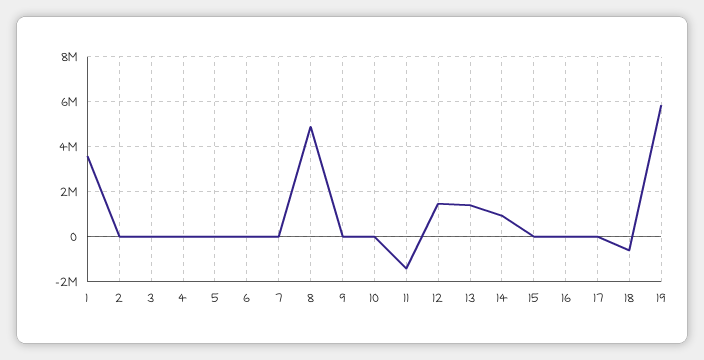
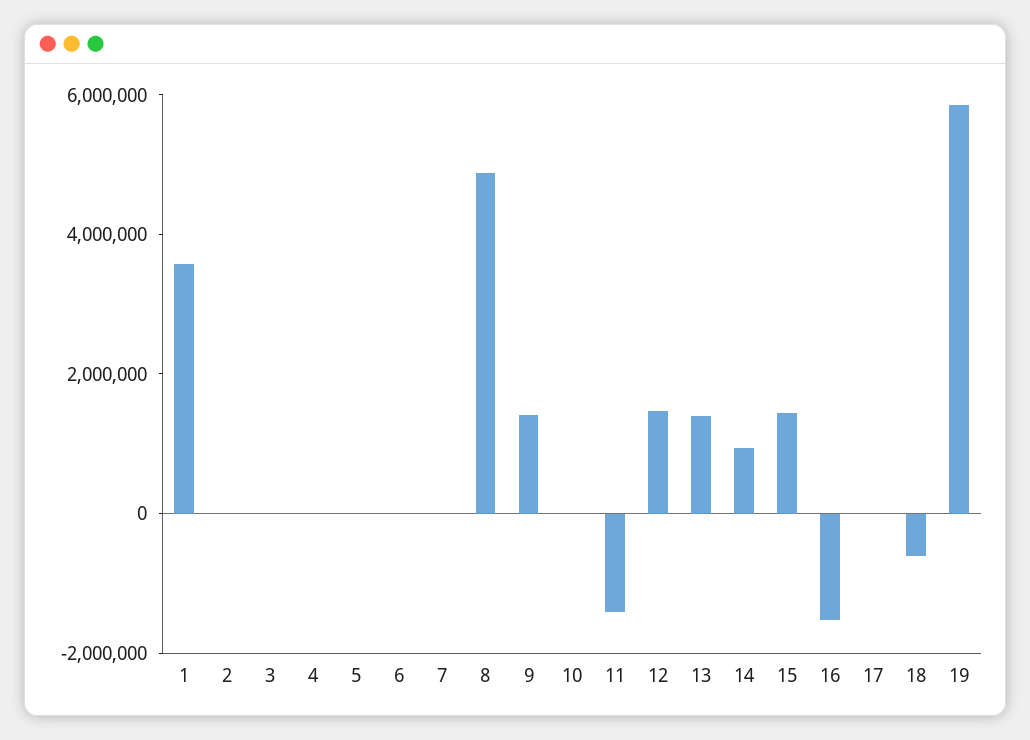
9: 0 -> 1500000
15: 0 -> 1500000
16: 0 -> -1500000

